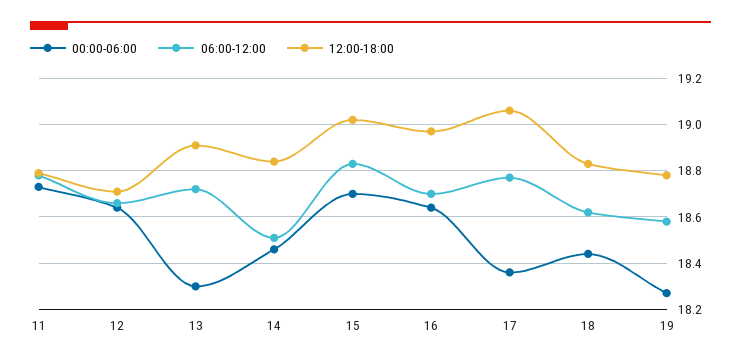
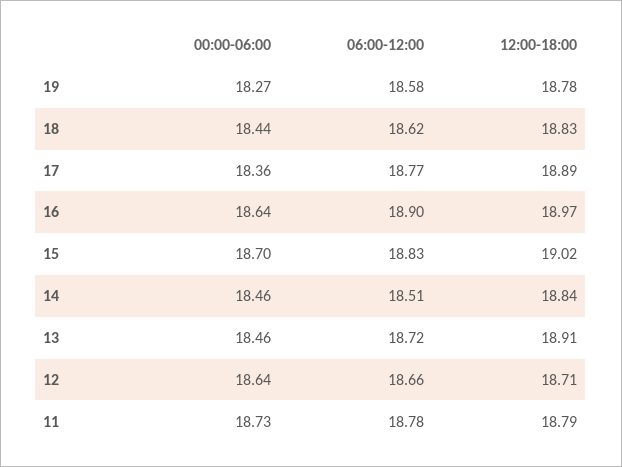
00:00-06:00, 13: 18.3 -> 18.46
06:00-12:00, 16: 18.7 -> 18.9
12:00-18:00, 17: 19.05 -> 18.89

